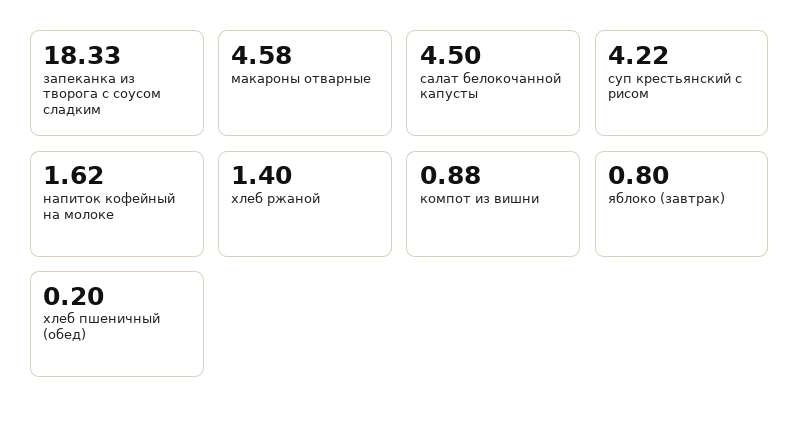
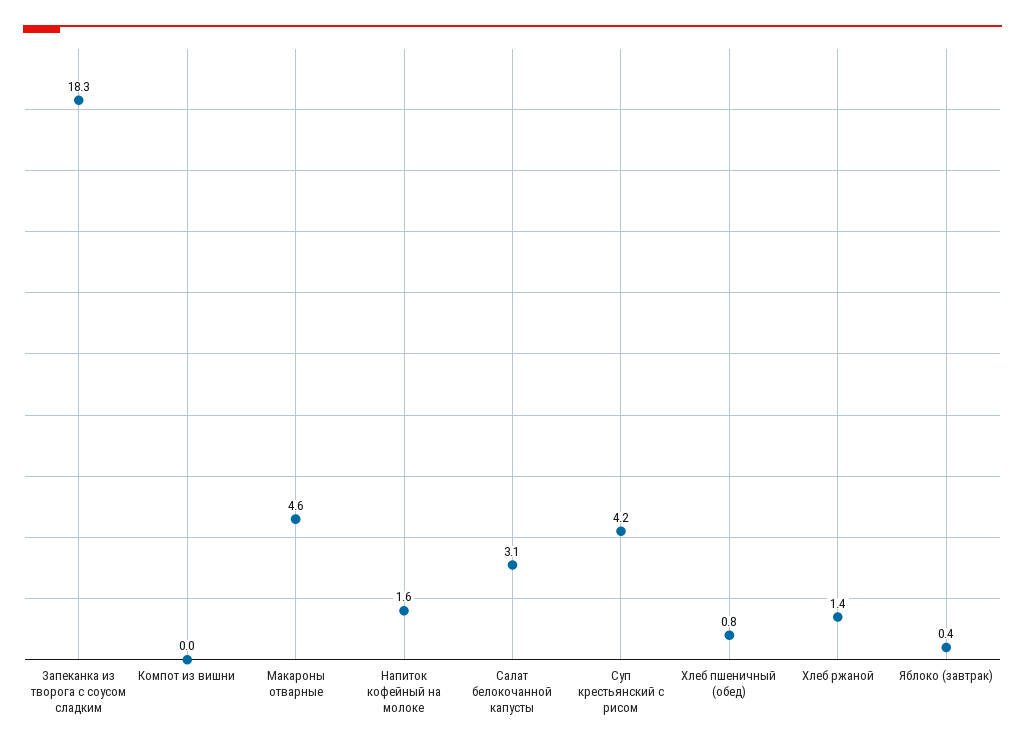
салат белокочанной капусты: 4.5 -> 3.1
компот из вишни: 0.88 -> 0
яблоко (завтрак): 0.8 -> 0.4
хлеб пшеничный (обед): 0.2 -> 0.8

